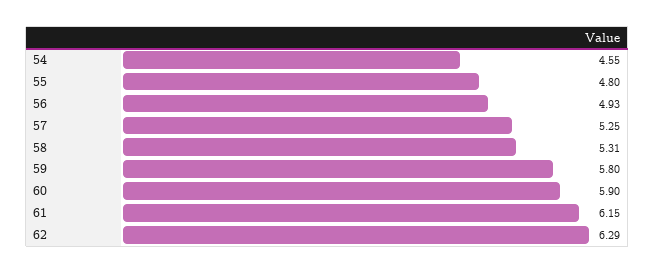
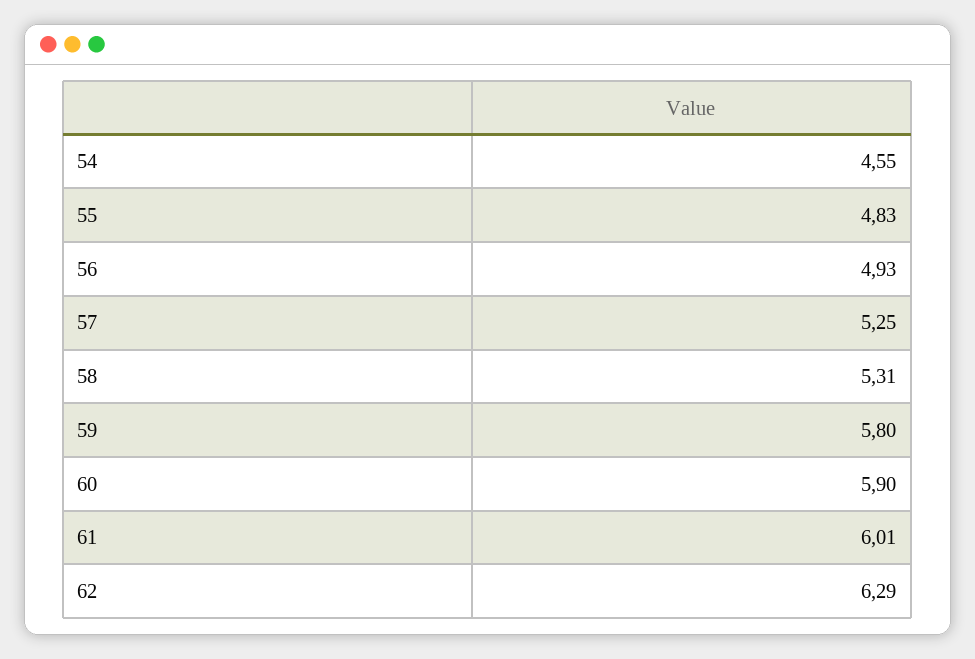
55: 4.8 -> 4.83
61: 6.15 -> 6.01

